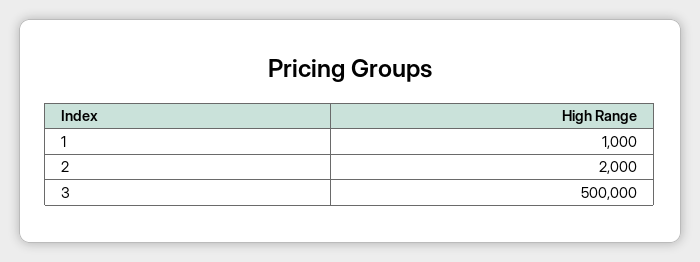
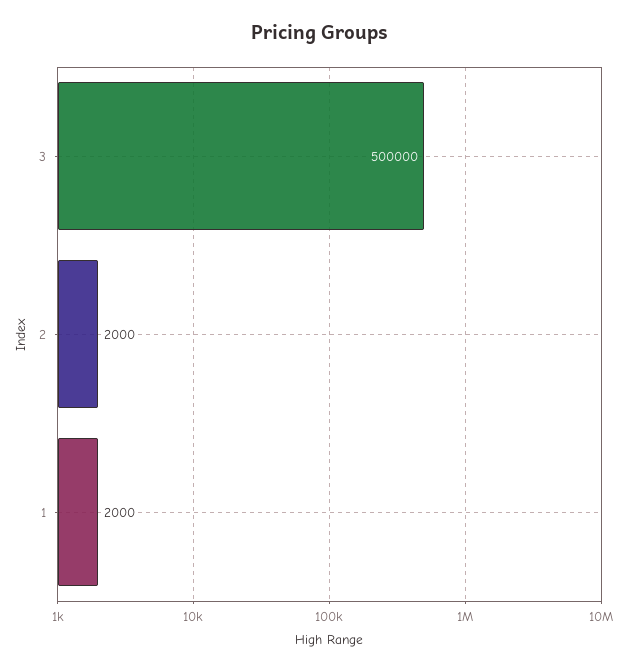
1: 1000 -> 2000

